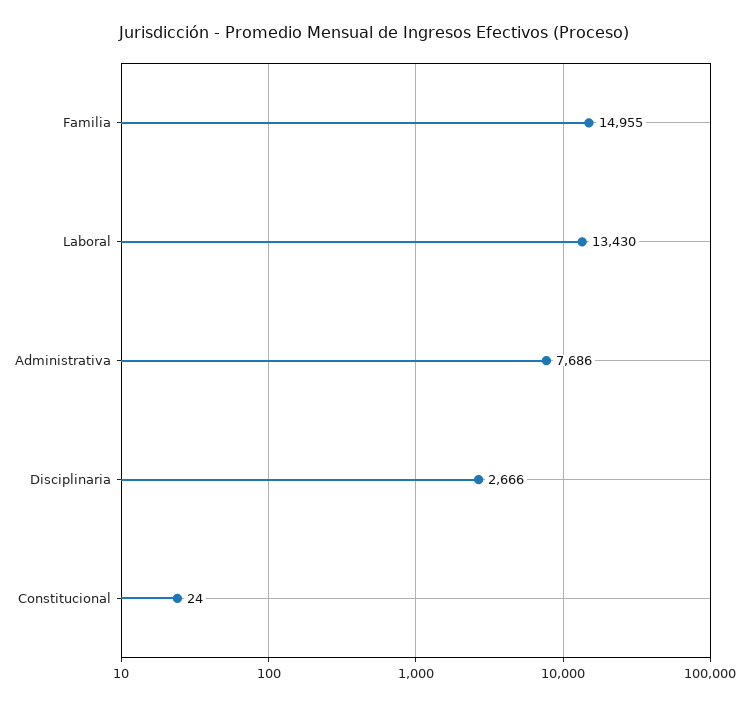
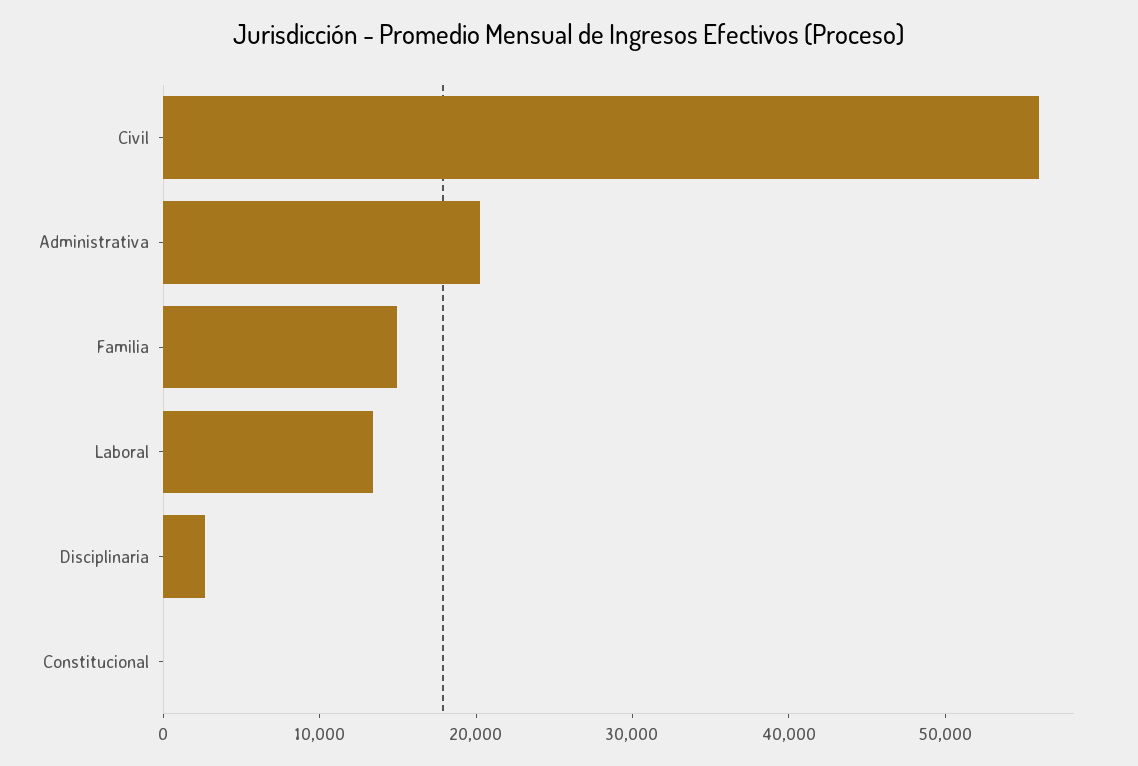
Administrativa: 7686 -> 20000
Civil: none -> 56000

